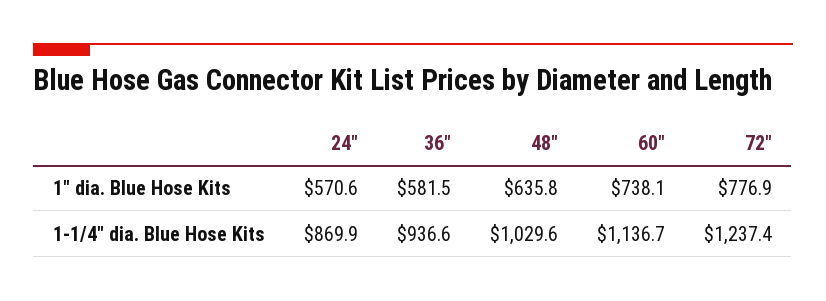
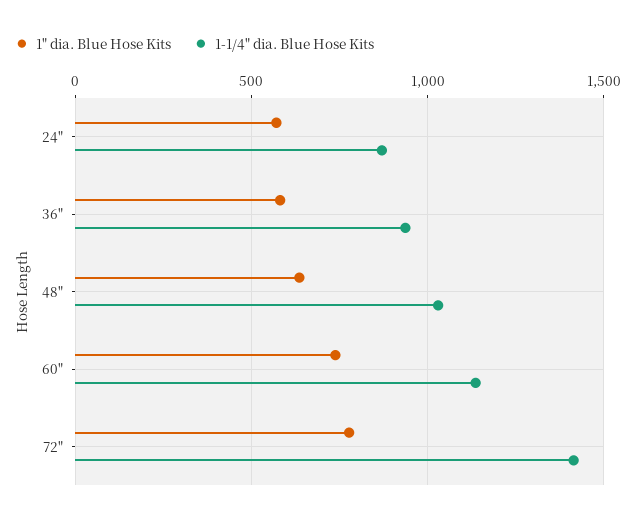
1-1/4" dia. Blue Hose Kits, 72": 1237.4 -> 1400

